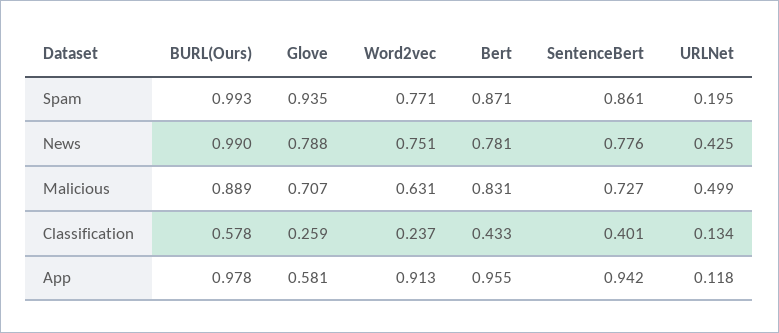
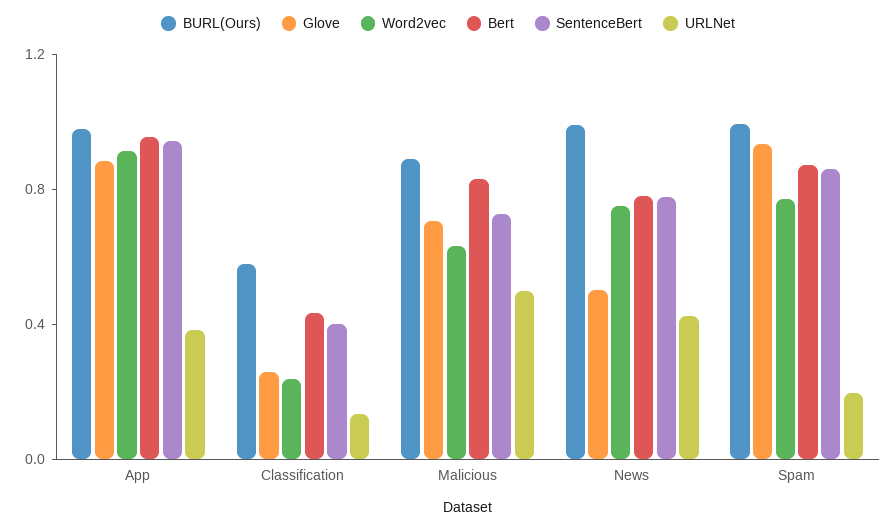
Glove, News: 0.788 -> 0.5
Glove, App: 0.581 -> 0.9
URLNet, App: 0.118 -> 0.4

